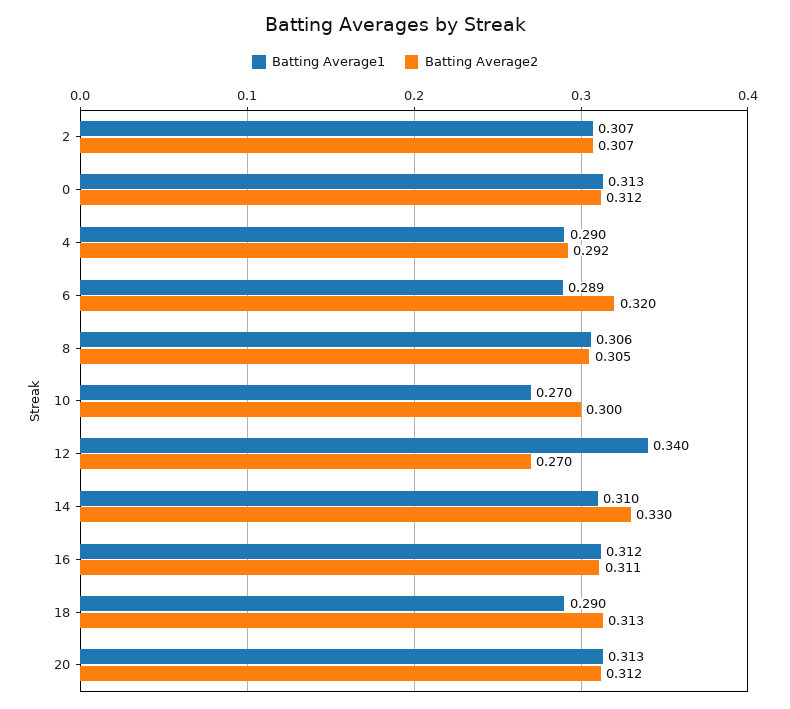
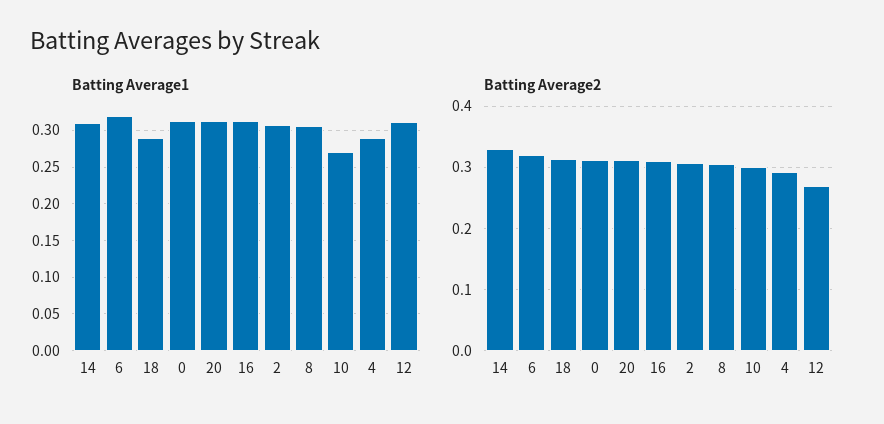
Batting Average1, 6: 0.289 -> 0.32
Batting Average1, 12: 0.34 -> 0.31

